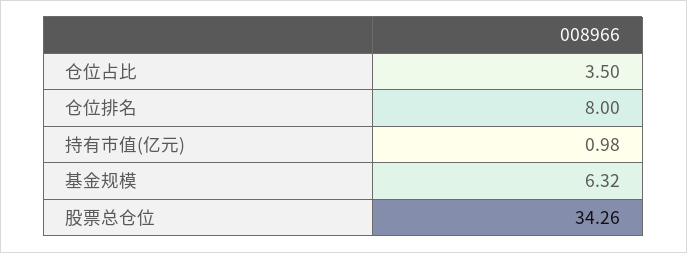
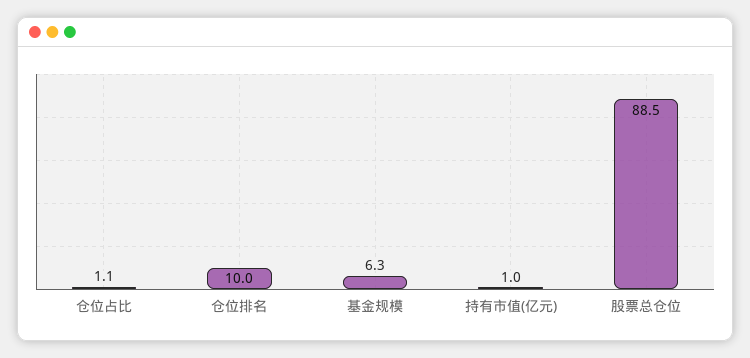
仓位占比: 3.5 -> 1.1
仓位排名: 8 -> 10
股票总仓位: 34.26 -> 88.5

